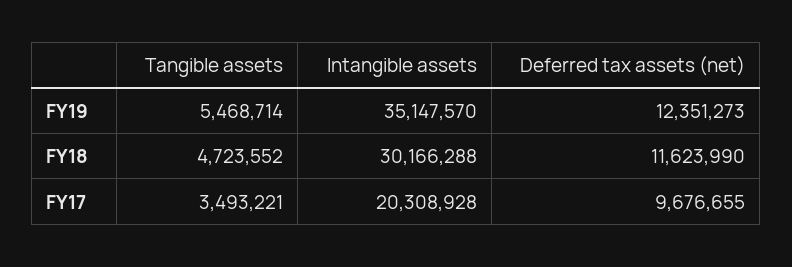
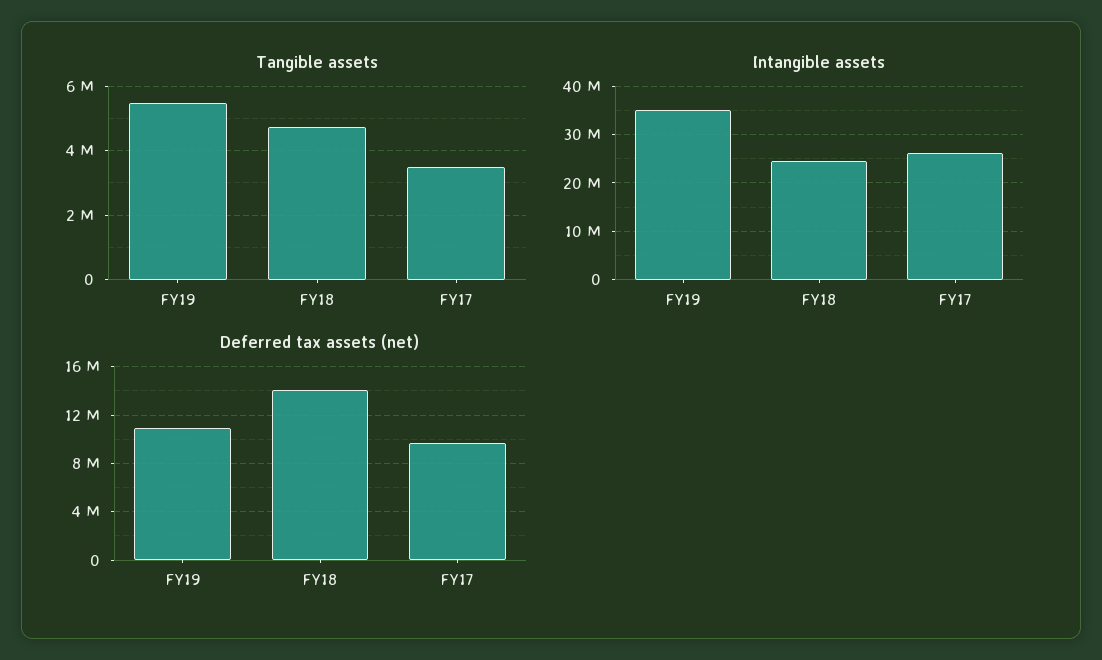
Deferred tax assets (net), FY19: 12351273 -> 11000000
Intangible assets, FY18: 30166288 -> 24000000
Deferred tax assets (net), FY18: 11623990 -> 14000000
Intangible assets, FY17: 20308928 -> 26000000

